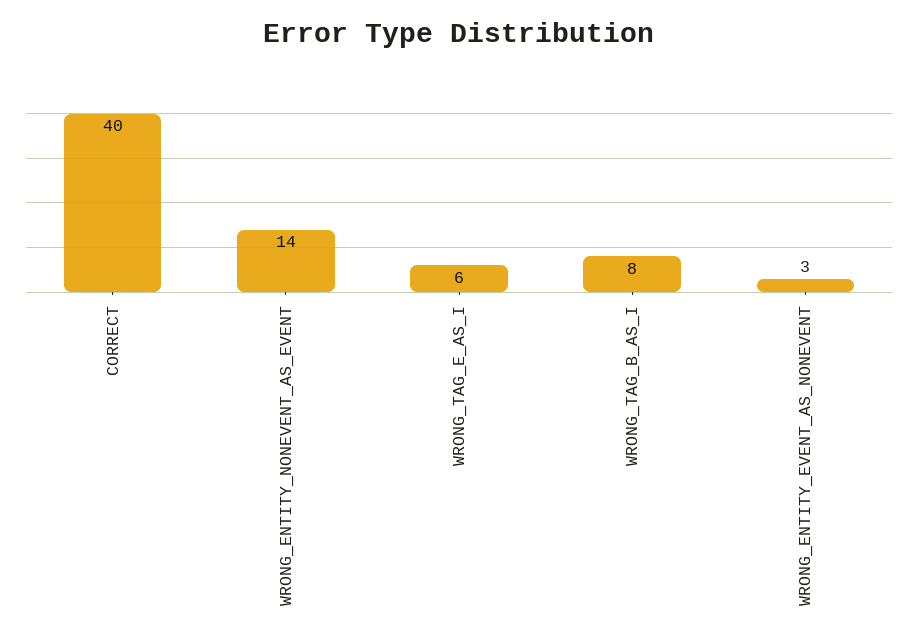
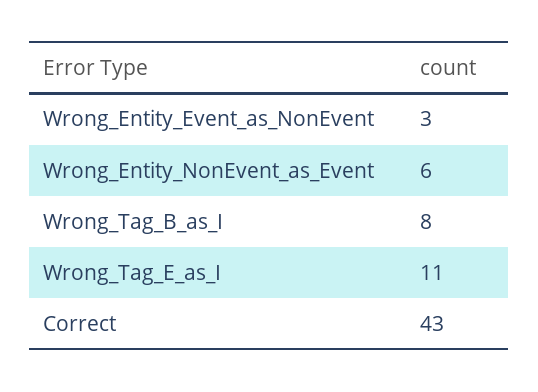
CORRECT: 40 -> 43
WRONG_ENTITY_NONEVENT_AS_EVENT: 14 -> 6
WRONG_TAG_E_AS_I: 6 -> 11

